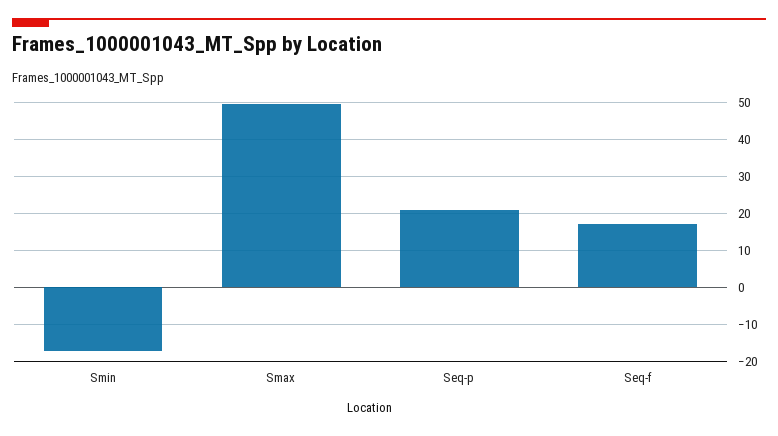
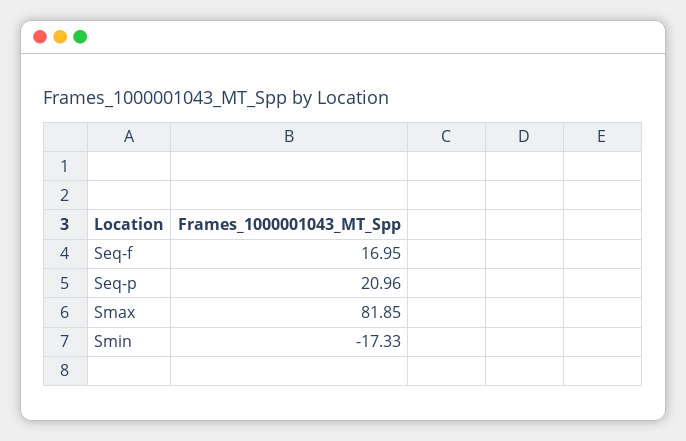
Smax: 50 -> 81.85

